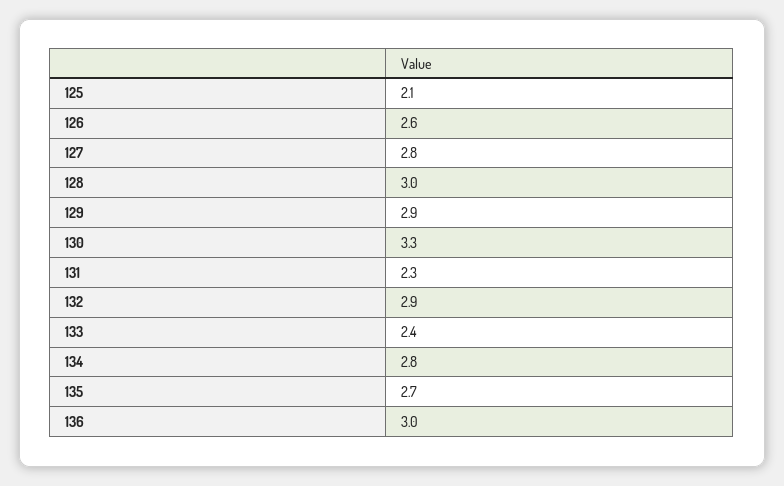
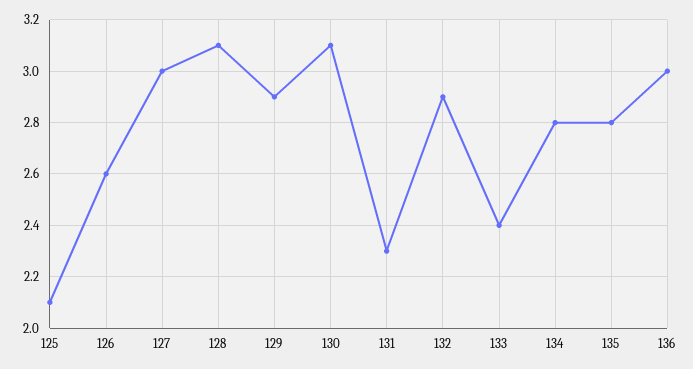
127: 2.8 -> 3
128: 3 -> 3.1
130: 3.3 -> 3.1
135: 2.7 -> 2.8

